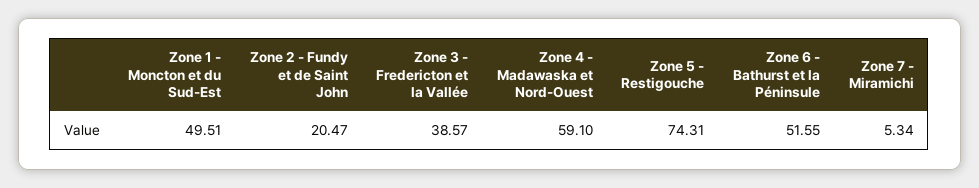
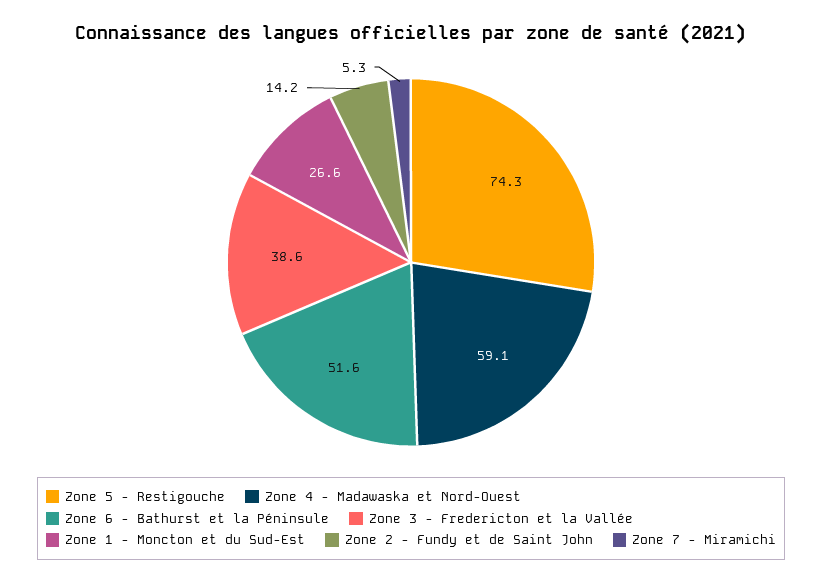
Zone 1 - Moncton et du Sud-Est: 49.51 -> 26.6
Zone 2 - Fundy et de Saint John: 20.47 -> 14.2

